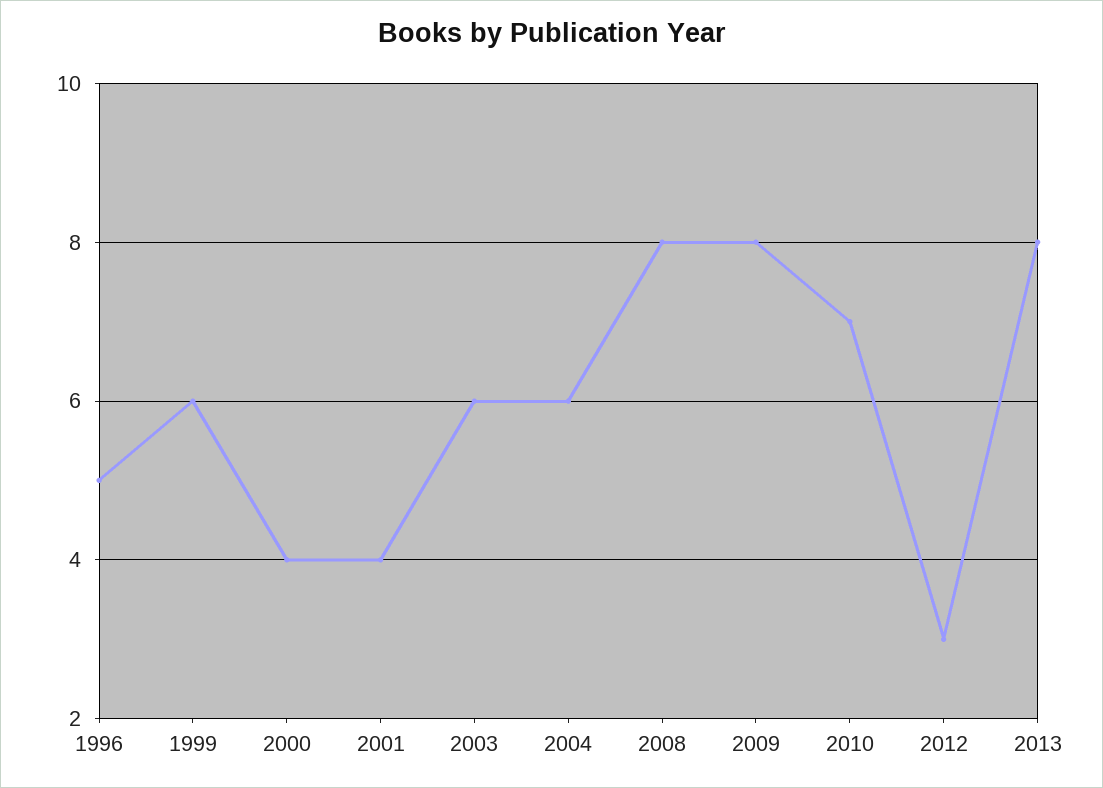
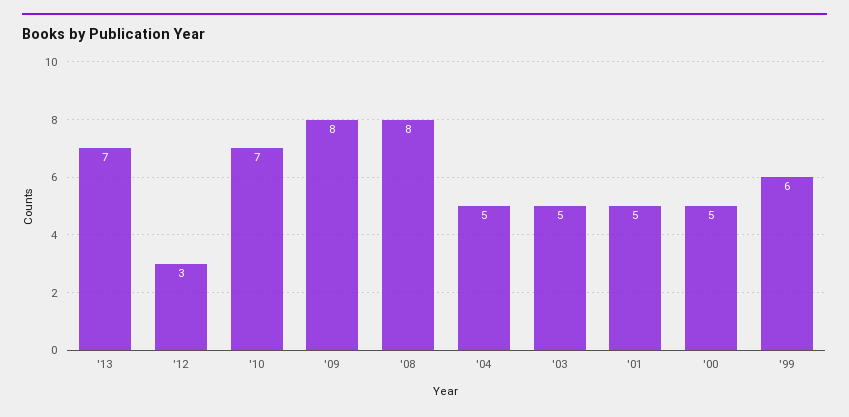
1996: 5 -> none
2000: 4 -> 5
2001: 4 -> 5
2003: 6 -> 5
2004: 6 -> 5
2013: 8 -> 7

